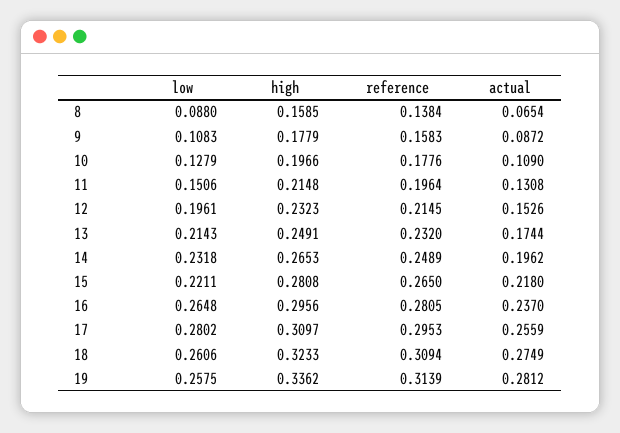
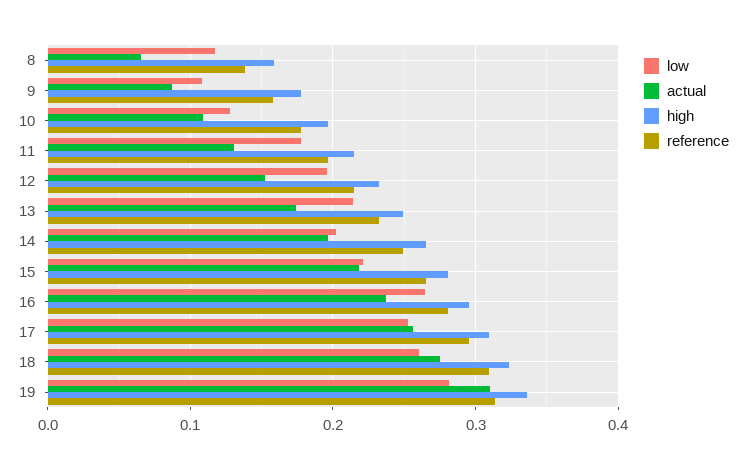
low, 8: 0.088 -> 0.12
low, 11: 0.1506 -> 0.18
low, 14: 0.2318 -> 0.2
low, 17: 0.2802 -> 0.25
low, 19: 0.2575 -> 0.28
actual, 19: 0.2812 -> 0.31

